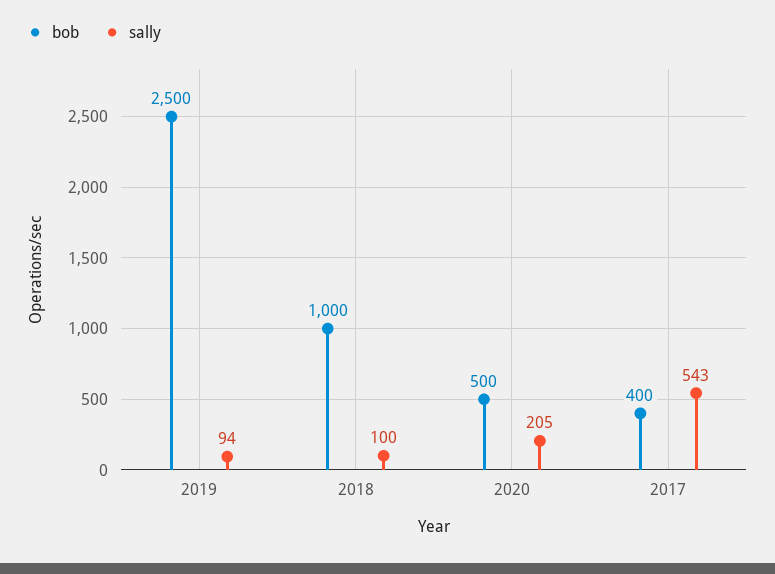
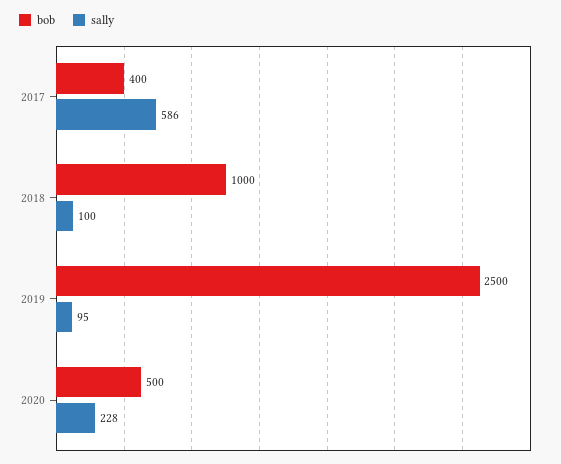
sally, 2019: 94 -> 95
sally, 2020: 205 -> 228
sally, 2017: 543 -> 586

